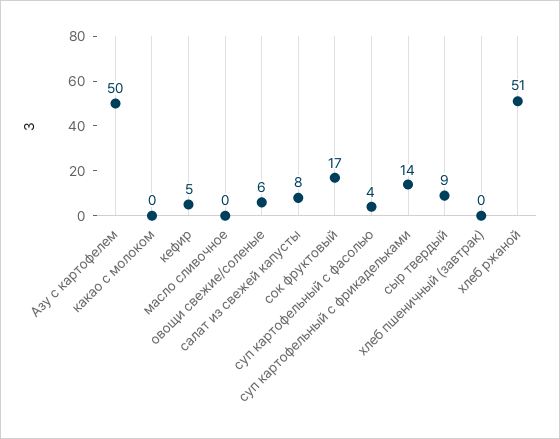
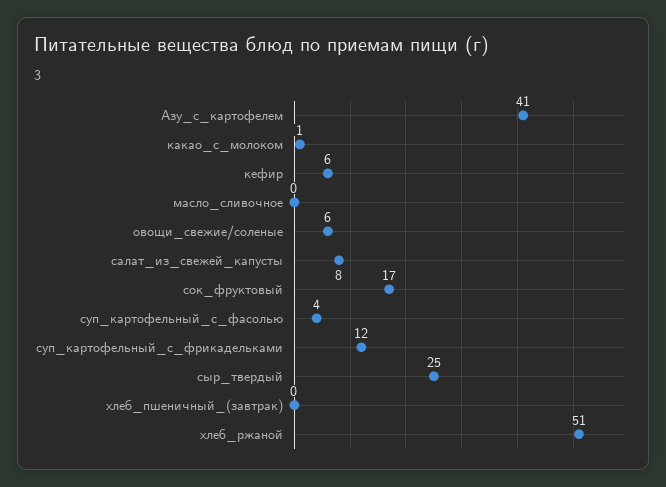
Азу с картофелем: 50 -> 41
какао с молоком: 0 -> 1
кефир: 5 -> 6
суп картофельный с фрикадельками: 14 -> 12
сыр твердый: 9 -> 25

